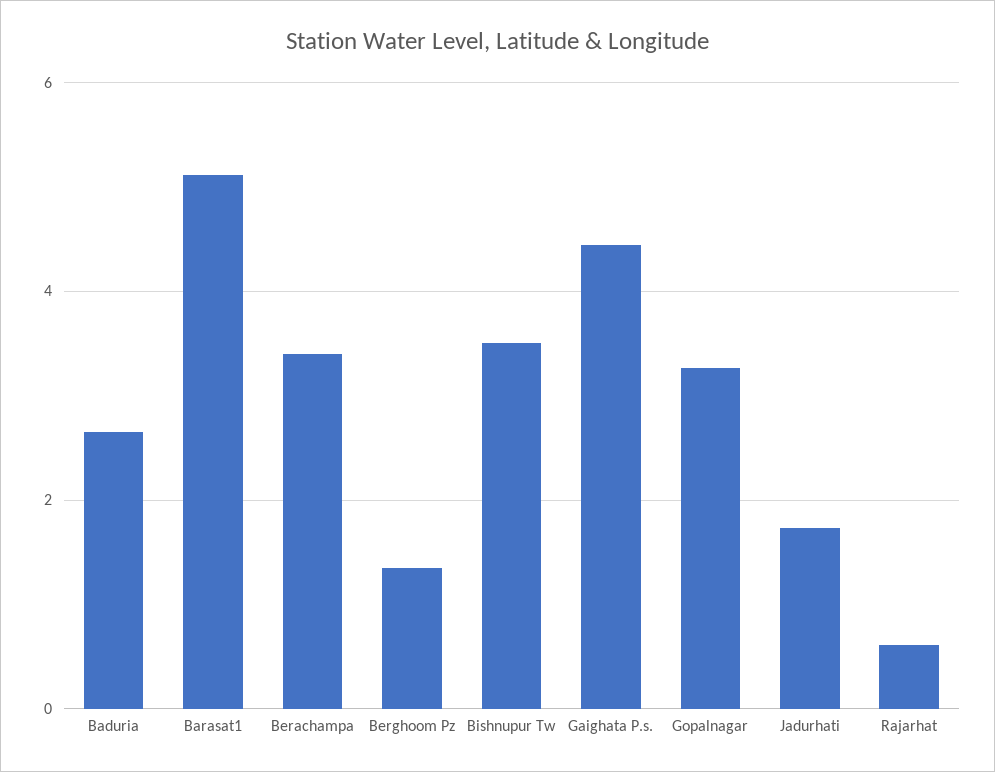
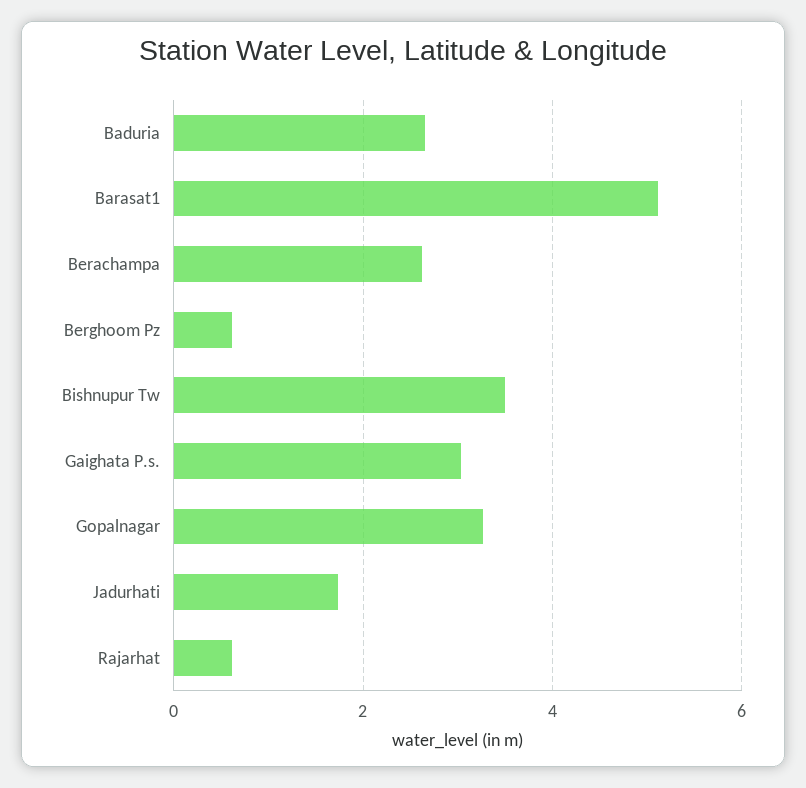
Berachampa: 3.4 -> 2.6
Berghoom Pz: 1.4 -> 0.6
Gaighata P.s.: 4.4 -> 3

